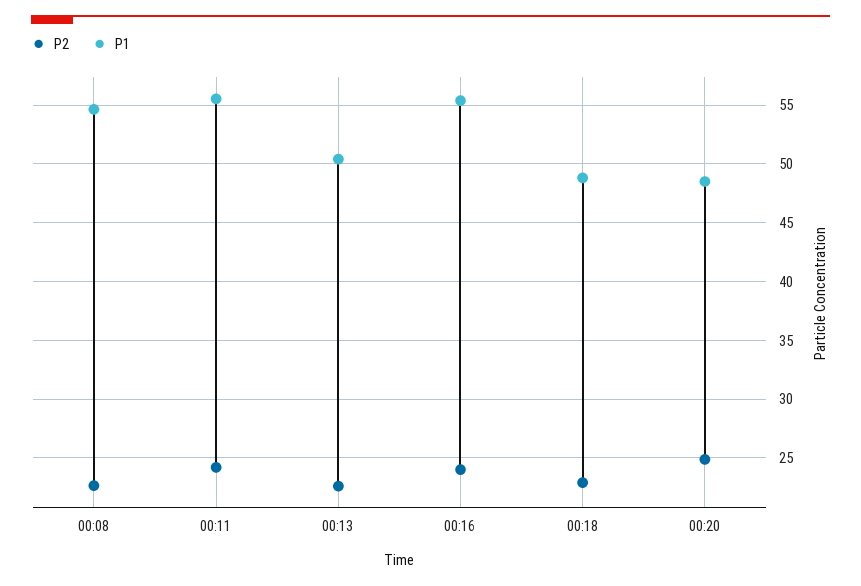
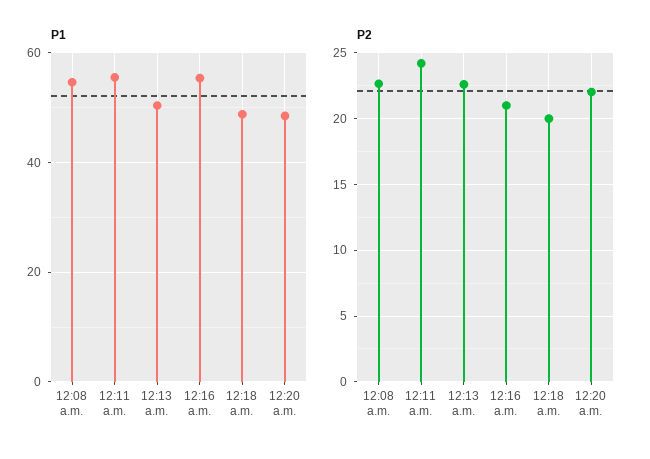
P2, 00:16: 24 -> 21
P2, 00:18: 23 -> 20
P2, 00:20: 25 -> 22

